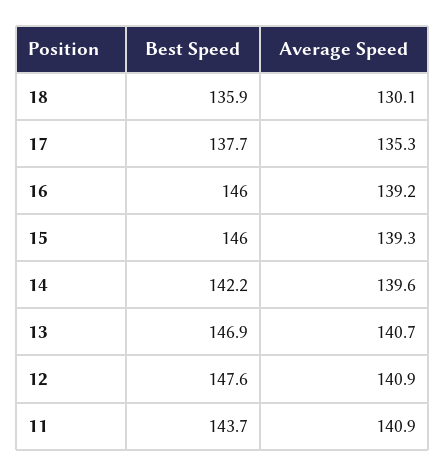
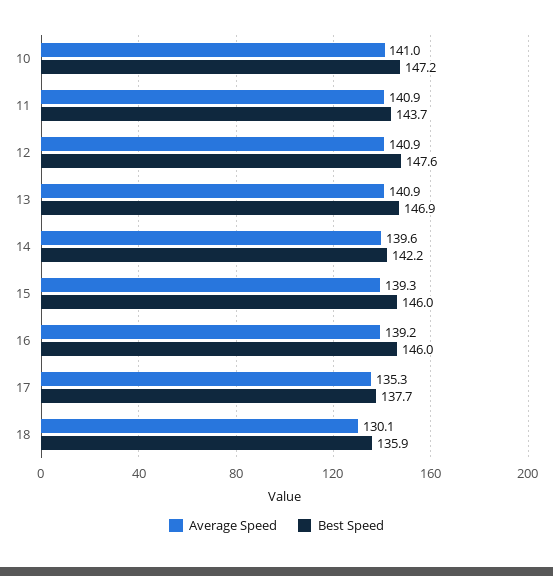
Average Speed, 13: 140.7 -> 140.9
Average Speed, 10: none -> 141
Best Speed, 10: none -> 147.2

